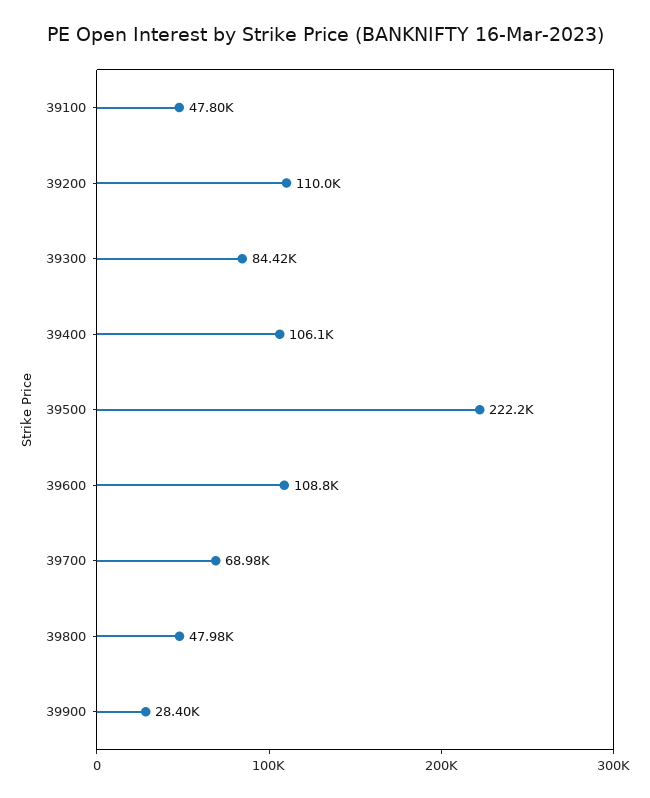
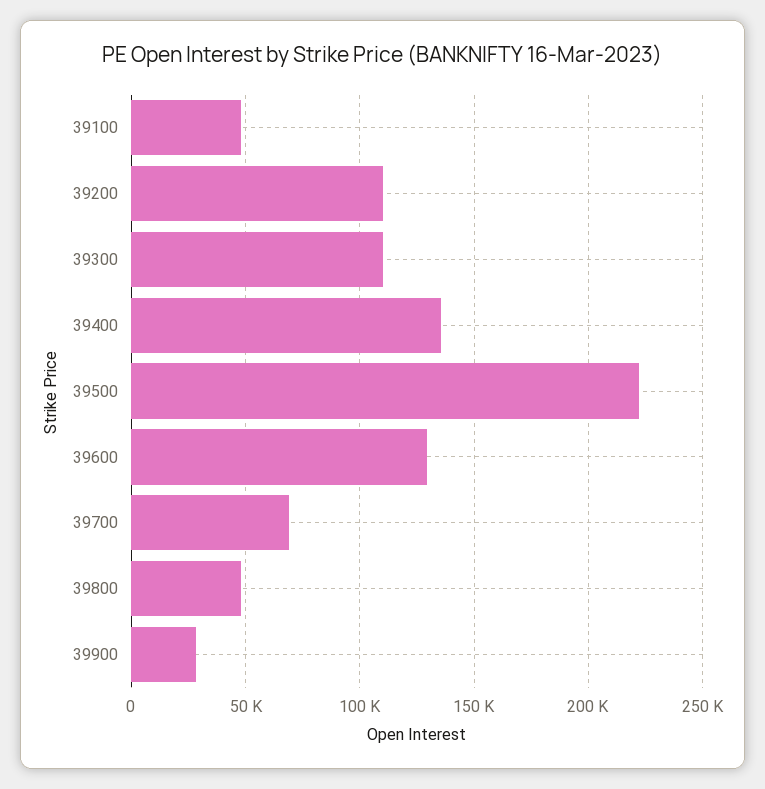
39300: 84420 -> 110000
39400: 106100 -> 135000
39600: 108800 -> 130000

